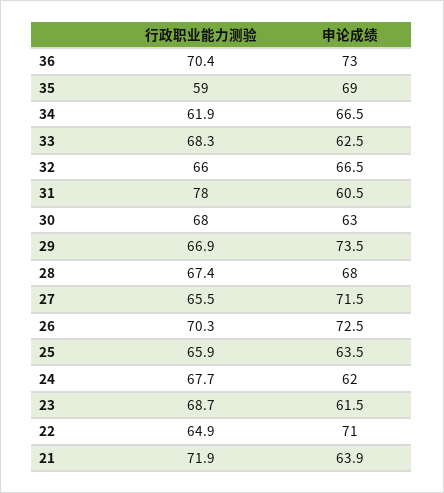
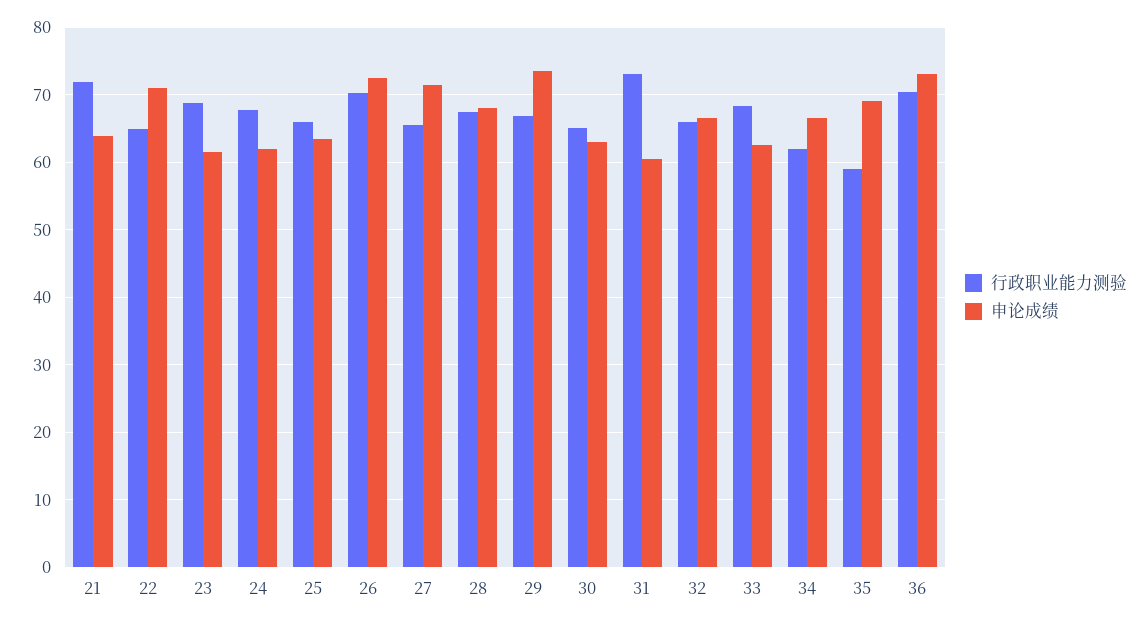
行政职业能力测验, 31: 78 -> 73
行政职业能力测验, 30: 68 -> 65

